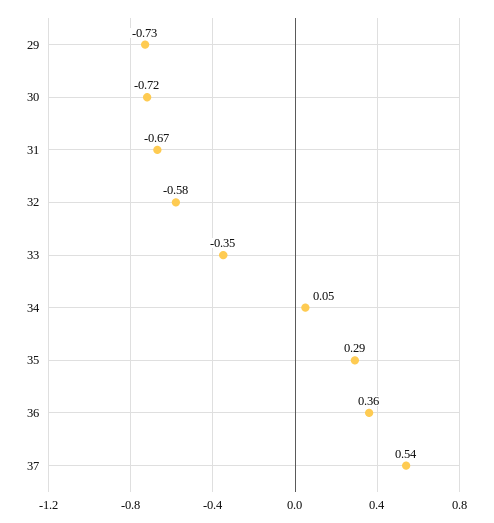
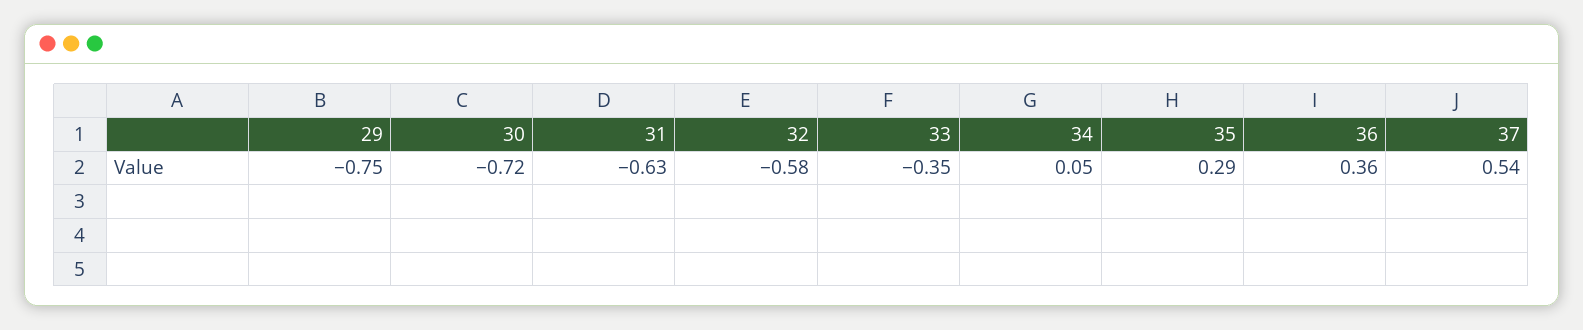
29: -0.73 -> -0.75
31: -0.67 -> -0.63

